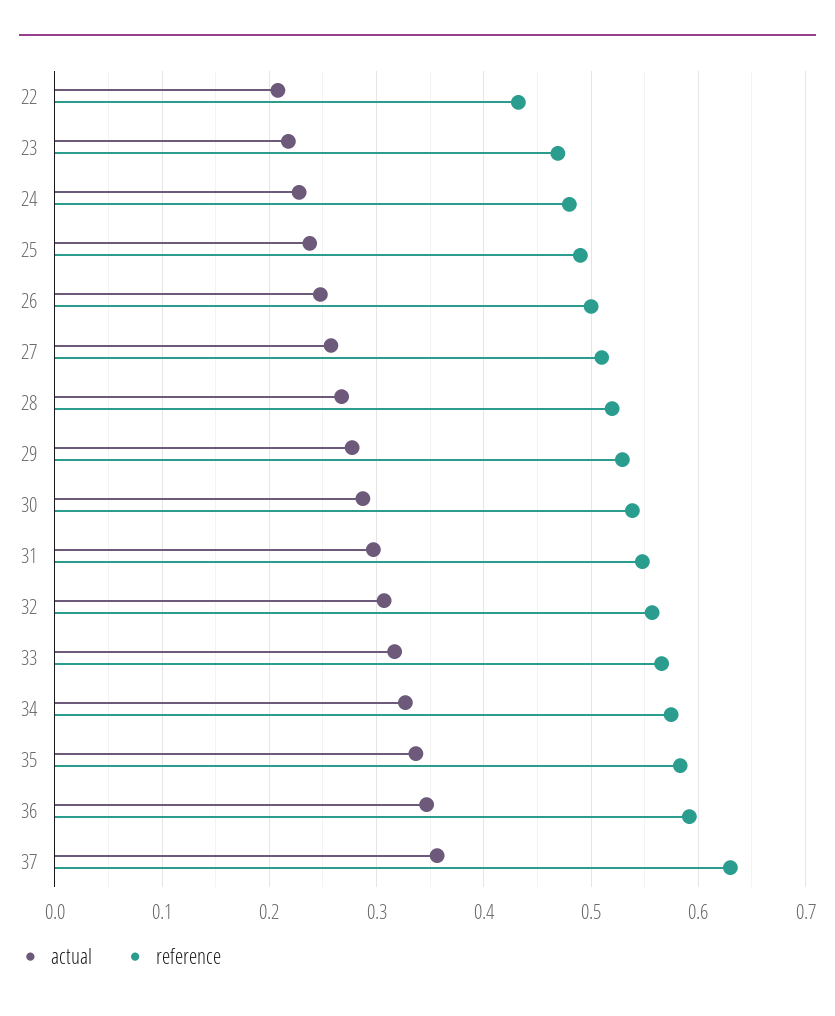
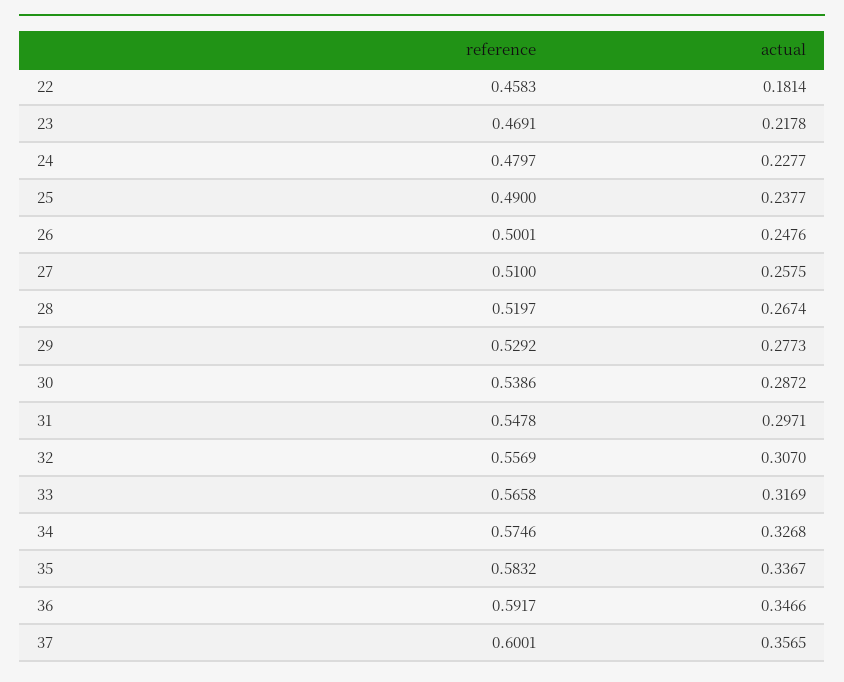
actual, 22: 0.21 -> 0.1814
reference, 22: 0.43 -> 0.4583
reference, 37: 0.63 -> 0.6001

